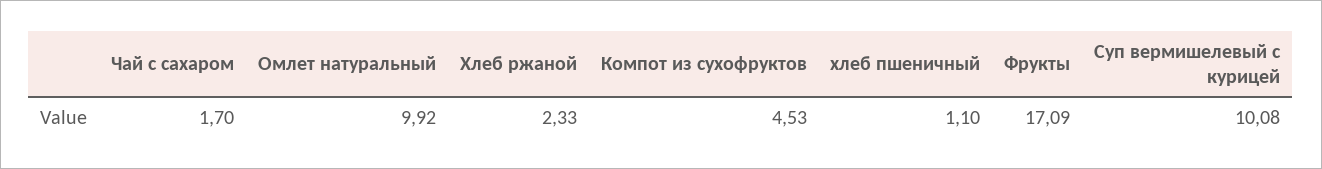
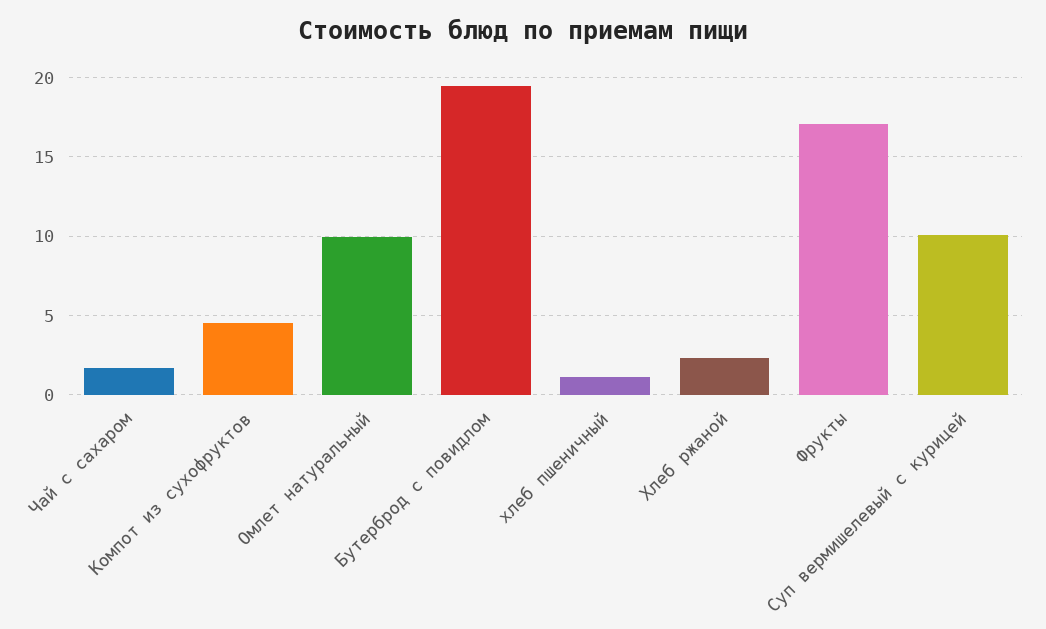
Бутерброд с повидлом: none -> 19.5

